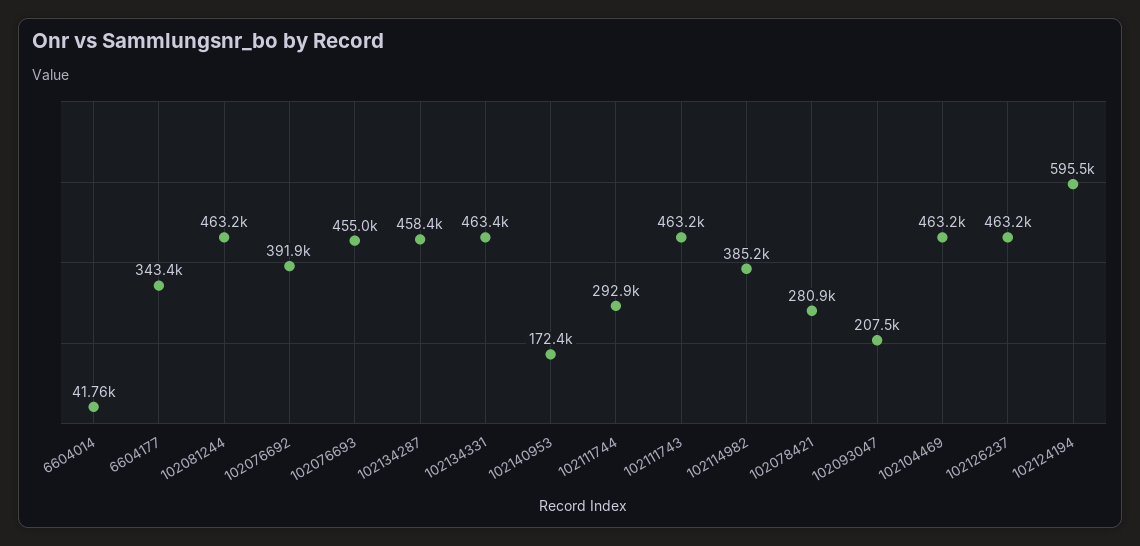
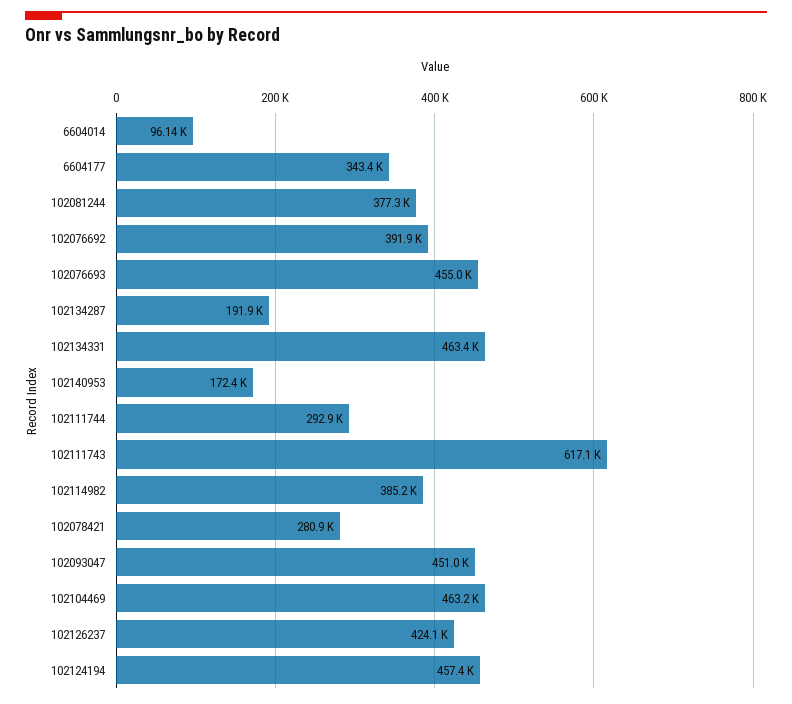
6604014: 41760 -> 96140
102081244: 463200 -> 377300
102134287: 458400 -> 191900
102111743: 463200 -> 617100
102093047: 207500 -> 451000
102126237: 463200 -> 424100
102124194: 595500 -> 457400

